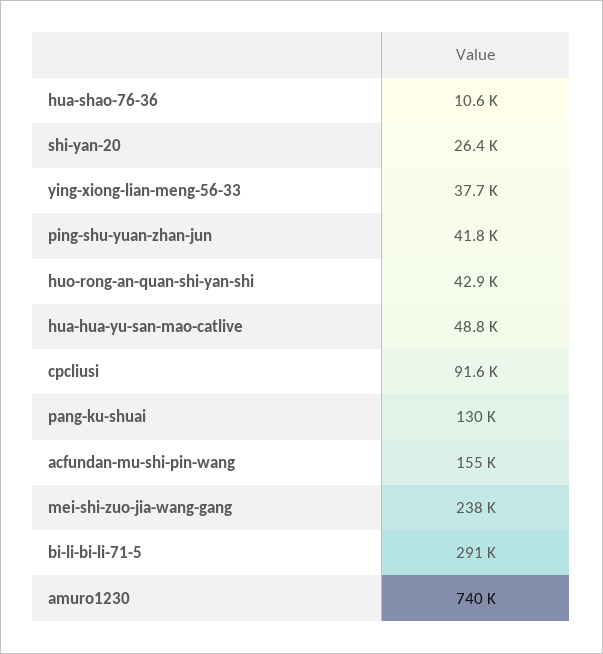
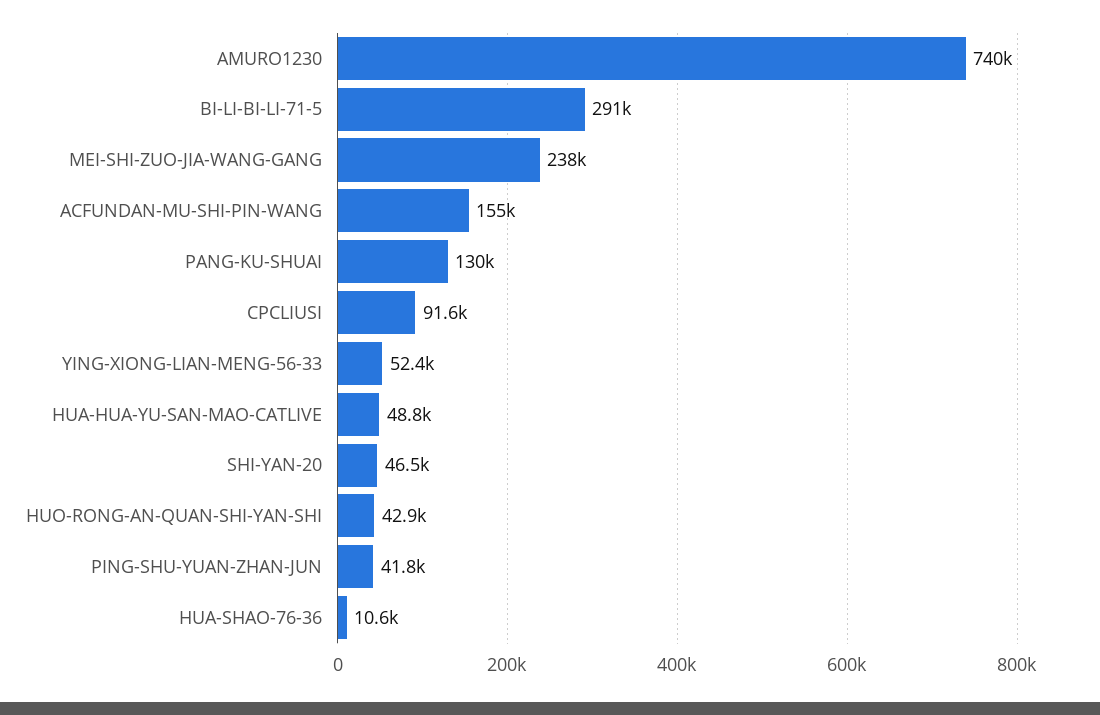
shi-yan-20: 26400 -> 46500
ying-xiong-lian-meng-56-33: 37700 -> 52400

